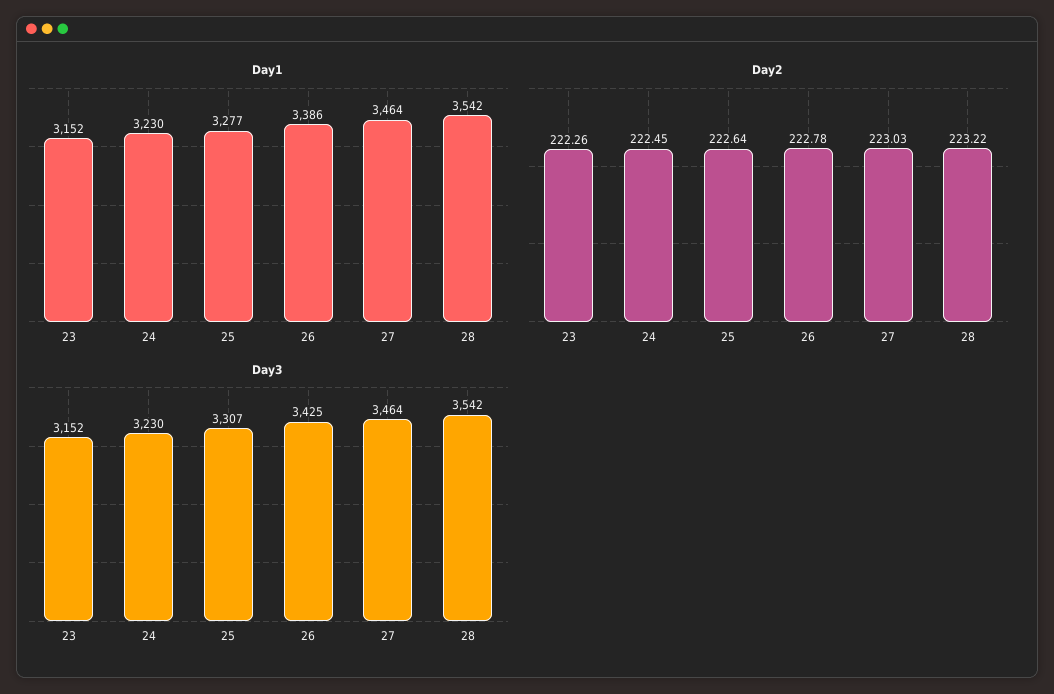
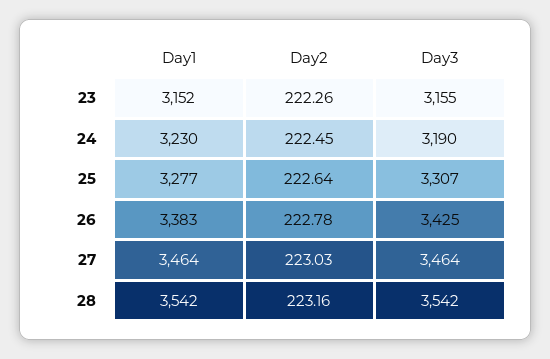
Day1, 26: 3386 -> 3383
Day2, 28: 223.22 -> 223.16
Day3, 23: 3152 -> 3155
Day3, 24: 3230 -> 3190

